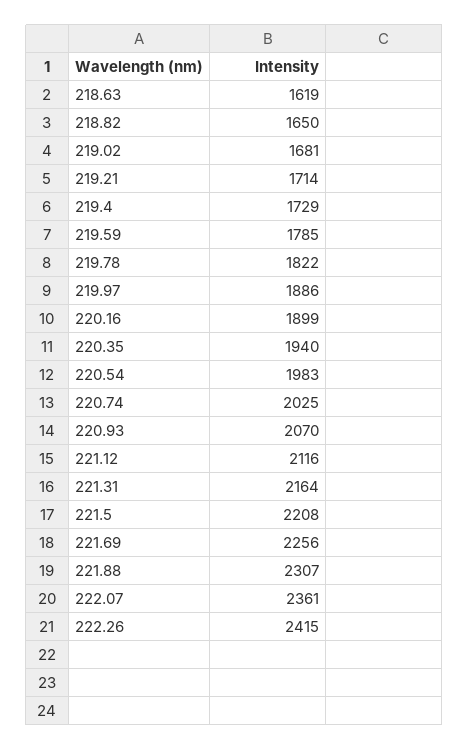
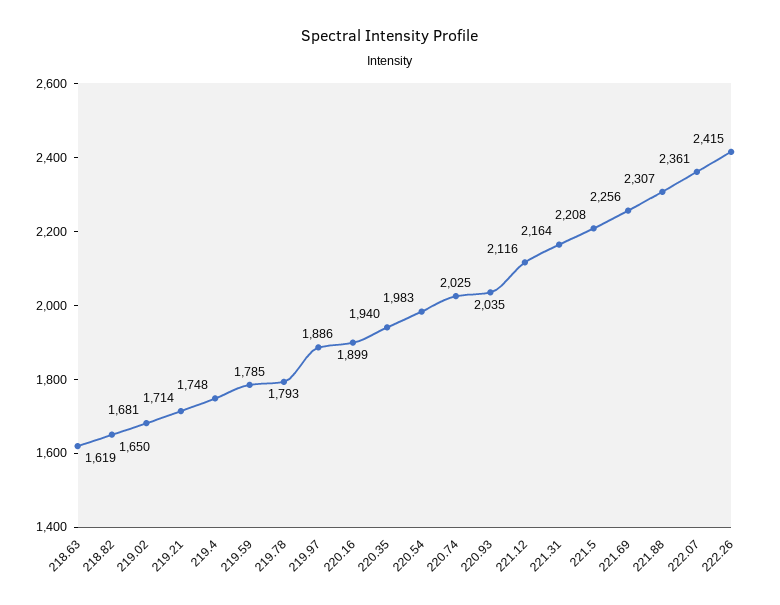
219.4: 1729 -> 1748
219.78: 1822 -> 1793
220.93: 2070 -> 2035

